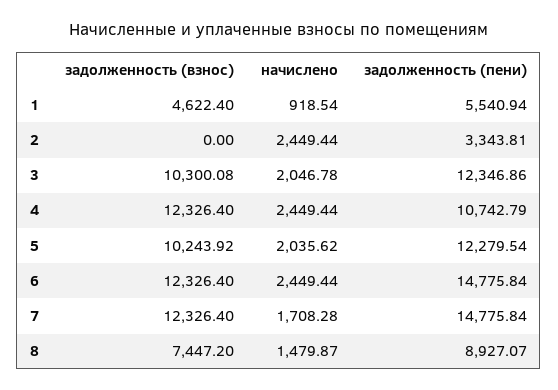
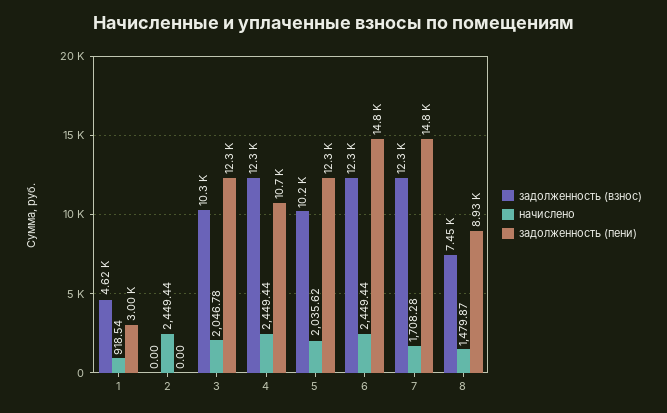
задолженность (пени), 1: 5540.94 -> 3000
задолженность (пени), 2: 3343.81 -> 0

